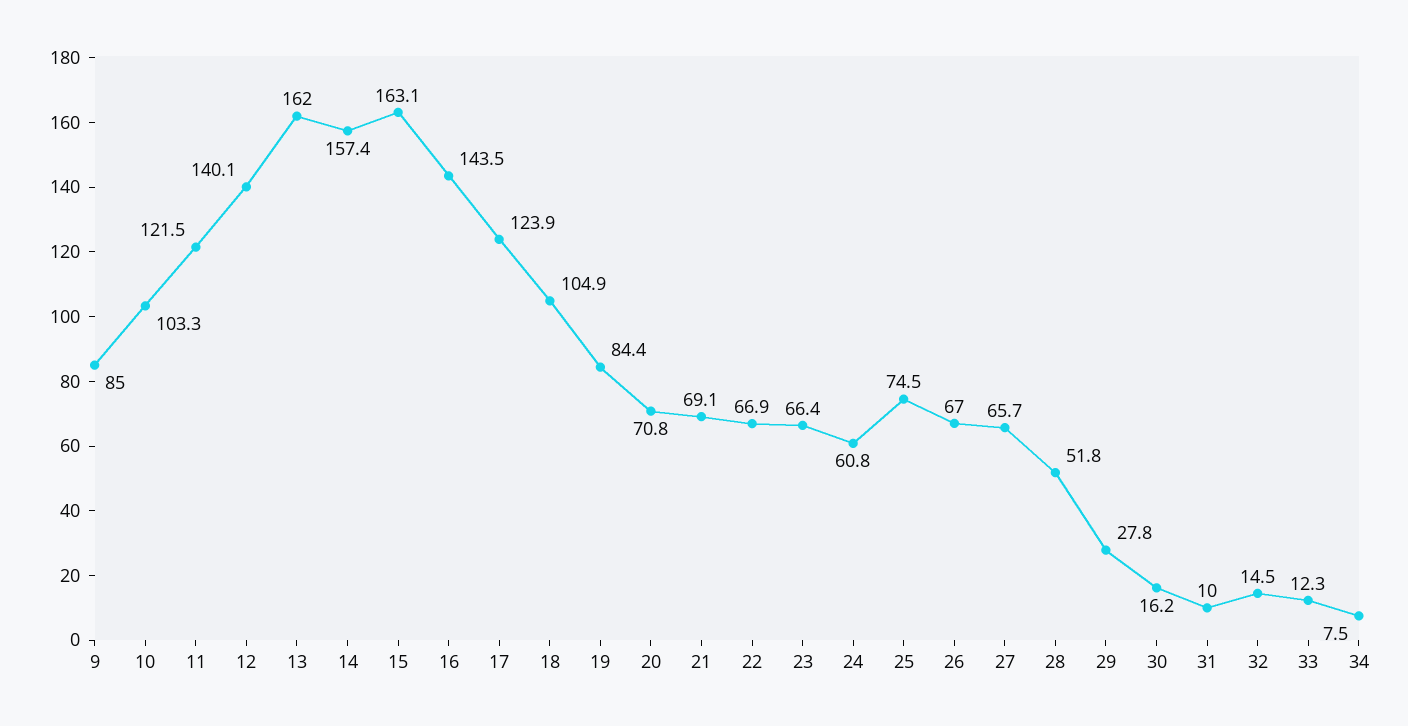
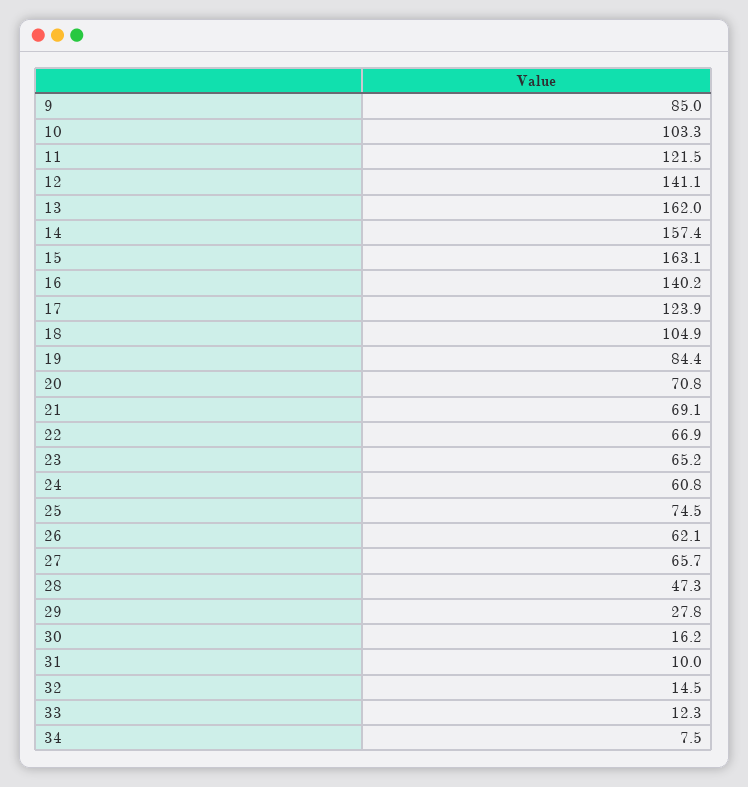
12: 140.1 -> 141.1
16: 143.5 -> 140.2
23: 66.4 -> 65.2
26: 67 -> 62.1
28: 51.8 -> 47.3

